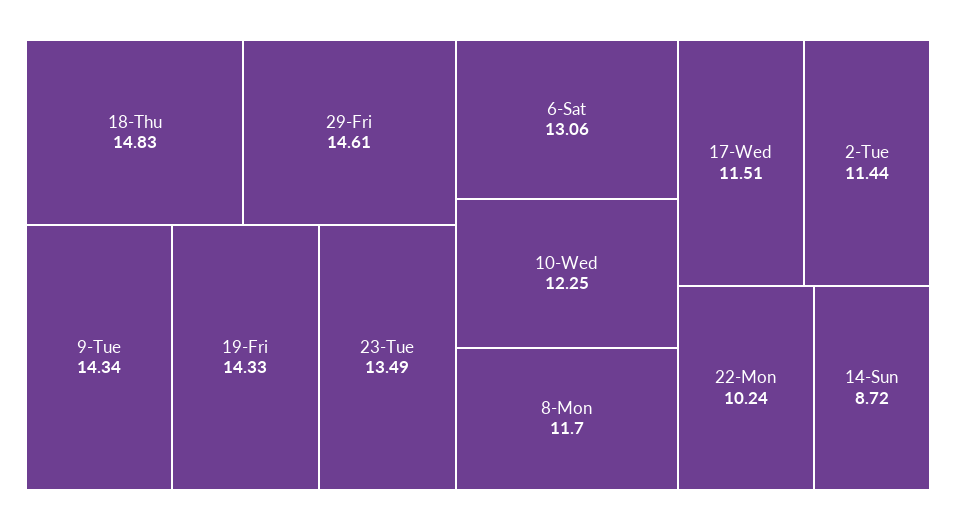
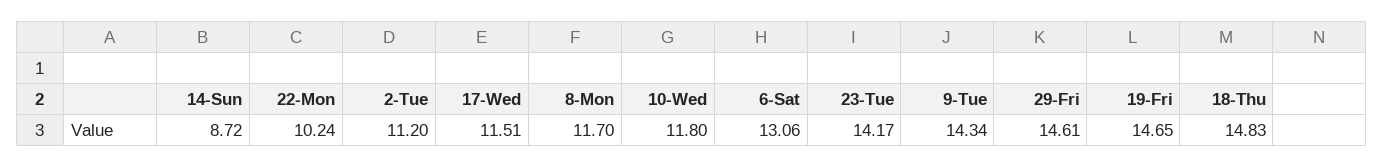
19-Fri: 14.33 -> 14.65
23-Tue: 13.49 -> 14.17
10-Wed: 12.25 -> 11.8
2-Tue: 11.44 -> 11.2

